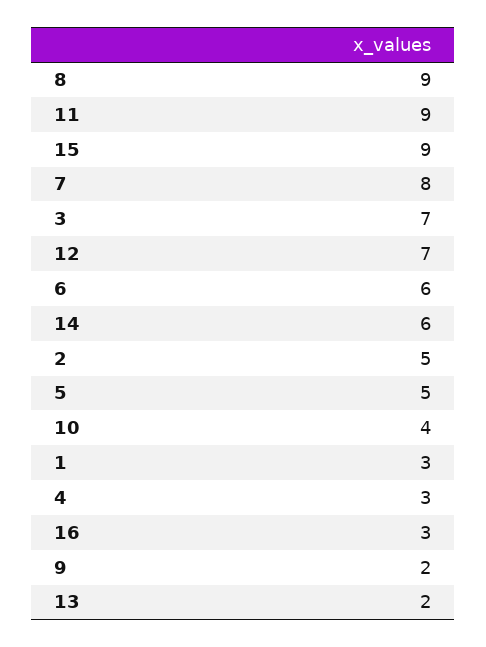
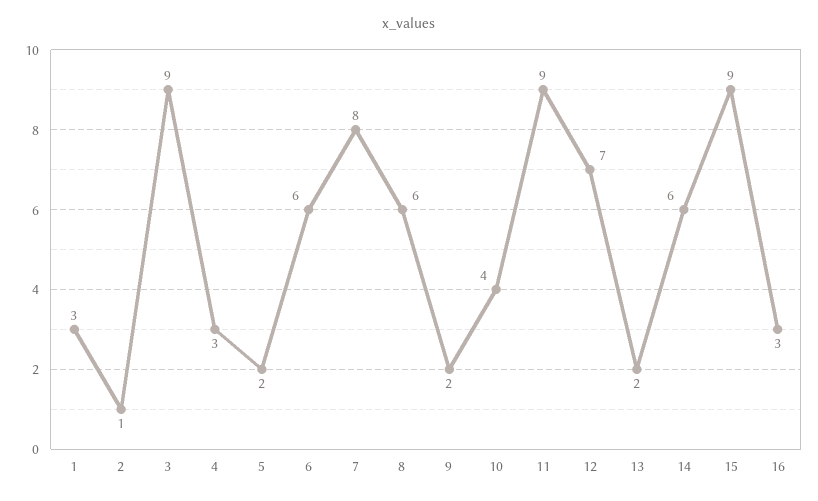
8: 9 -> 6
3: 7 -> 9
2: 5 -> 1
5: 5 -> 2

